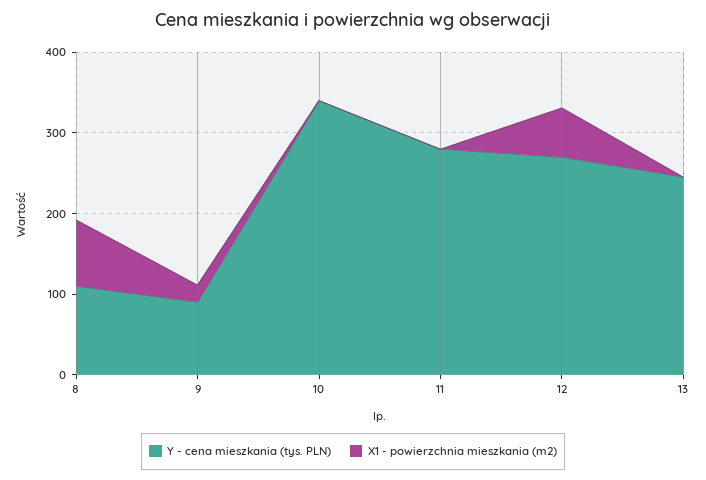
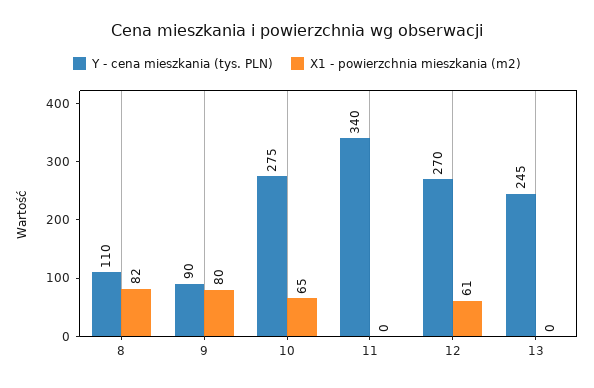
X1 - powierzchnia mieszkania (m2), 9: 20 -> 80
Y - cena mieszkania (tys. PLN), 10: 340 -> 275
X1 - powierzchnia mieszkania (m2), 10: 0 -> 65
Y - cena mieszkania (tys. PLN), 11: 280 -> 340

